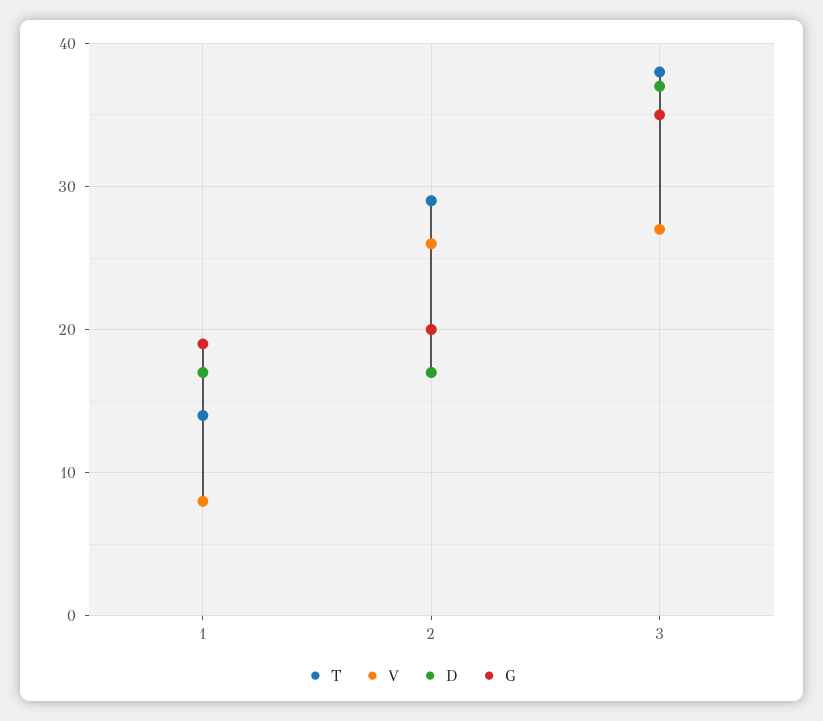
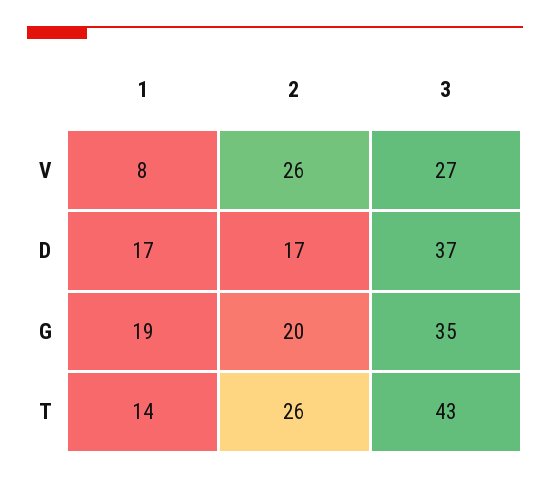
T, 2: 29 -> 26
T, 3: 38 -> 43

